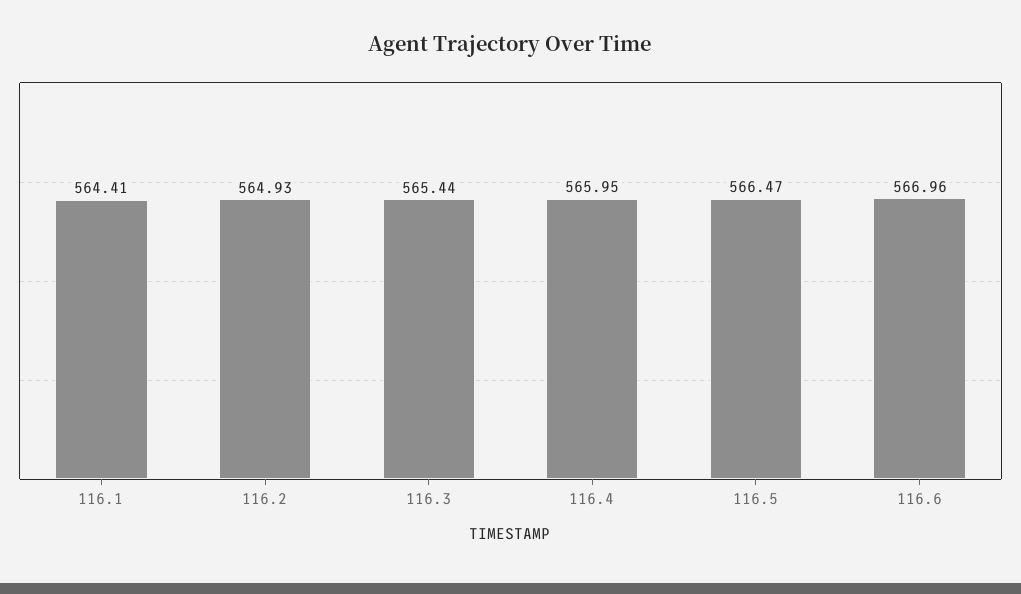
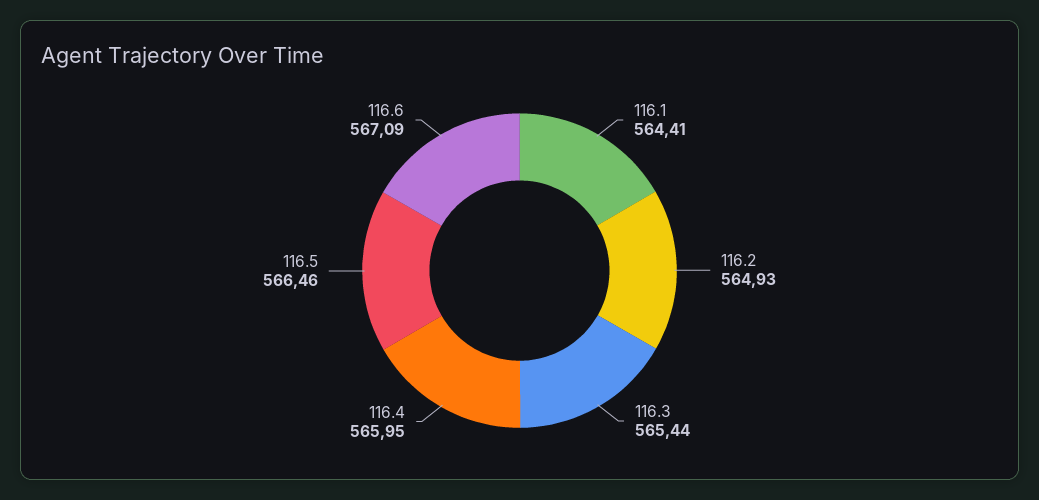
116.5: 566.47 -> 566.46
116.6: 566.96 -> 567.09

